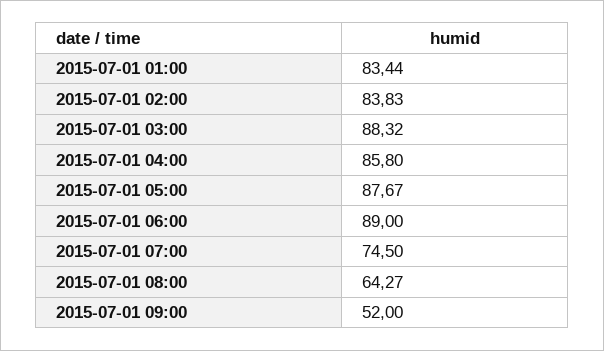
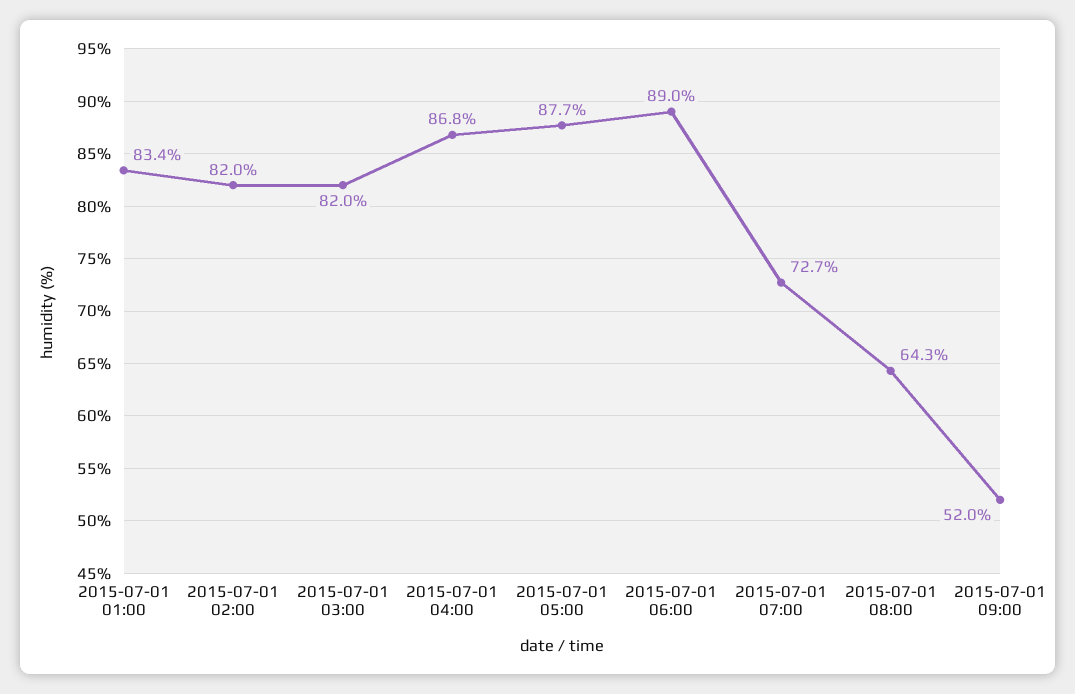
2015-07-01 02:00: 83.83 -> 82
2015-07-01 03:00: 88.32 -> 82
2015-07-01 04:00: 85.8 -> 86.8
2015-07-01 07:00: 74.5 -> 72.7

